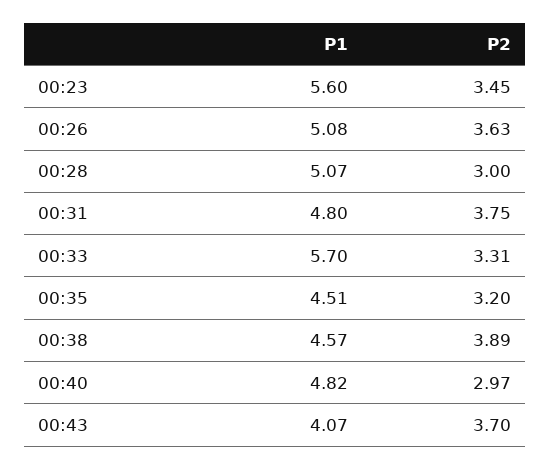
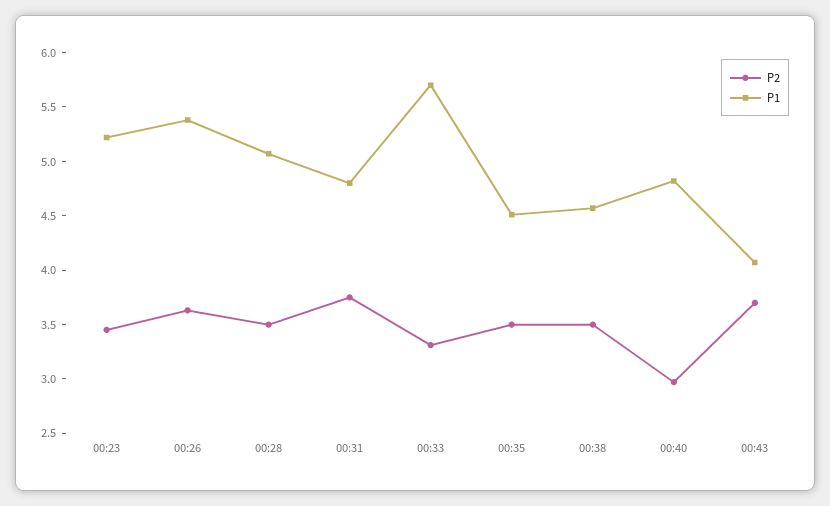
P1, 00:23: 5.6 -> 5.2
P1, 00:26: 5.08 -> 5.4
P2, 00:28: 3 -> 3.5
P2, 00:35: 3.2 -> 3.5
P2, 00:38: 3.89 -> 3.5

